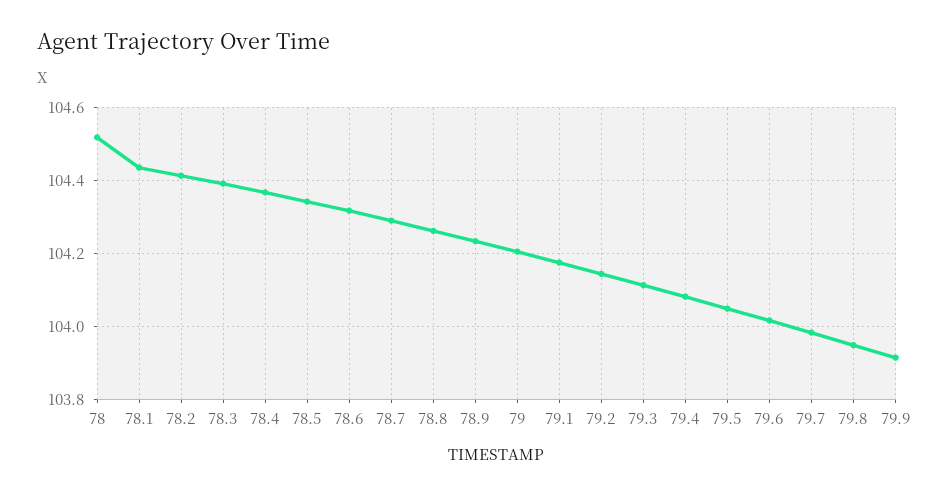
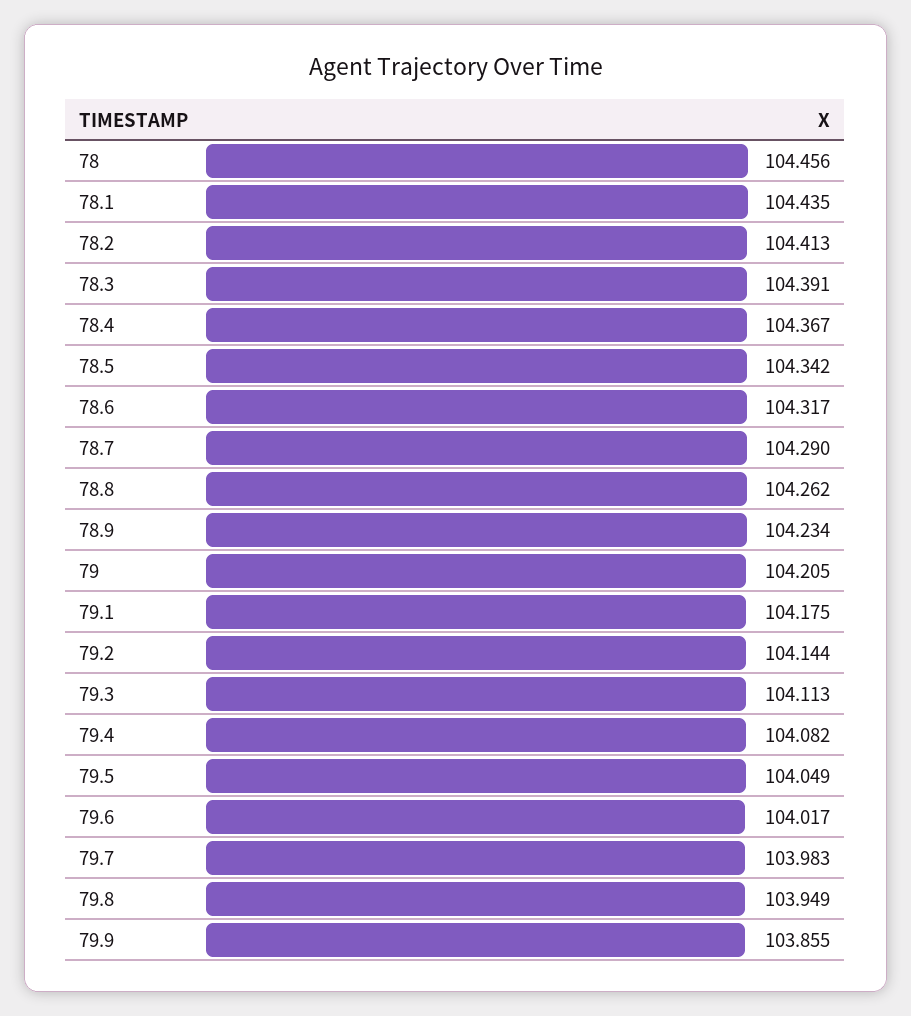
78: 104.52 -> 104.456
79.9: 103.92 -> 103.855

